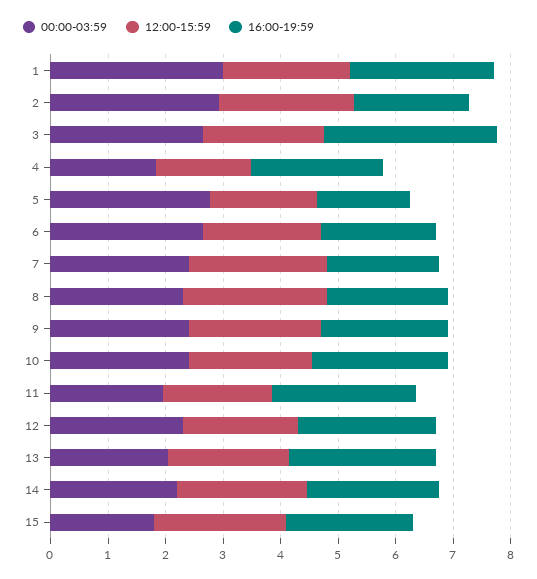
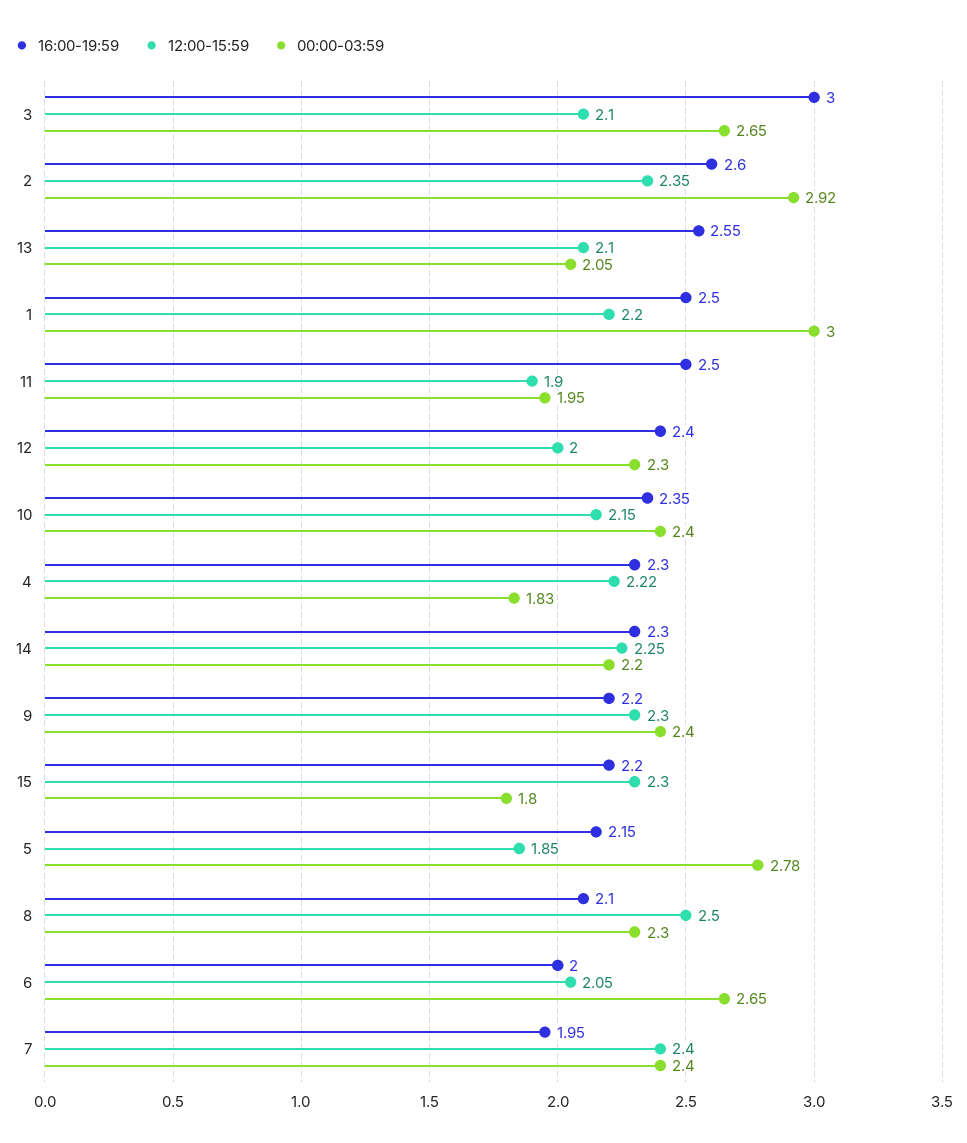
16:00-19:59, 2: 2 -> 2.6
12:00-15:59, 4: 1.6 -> 2.22
16:00-19:59, 5: 1.6 -> 2.15

